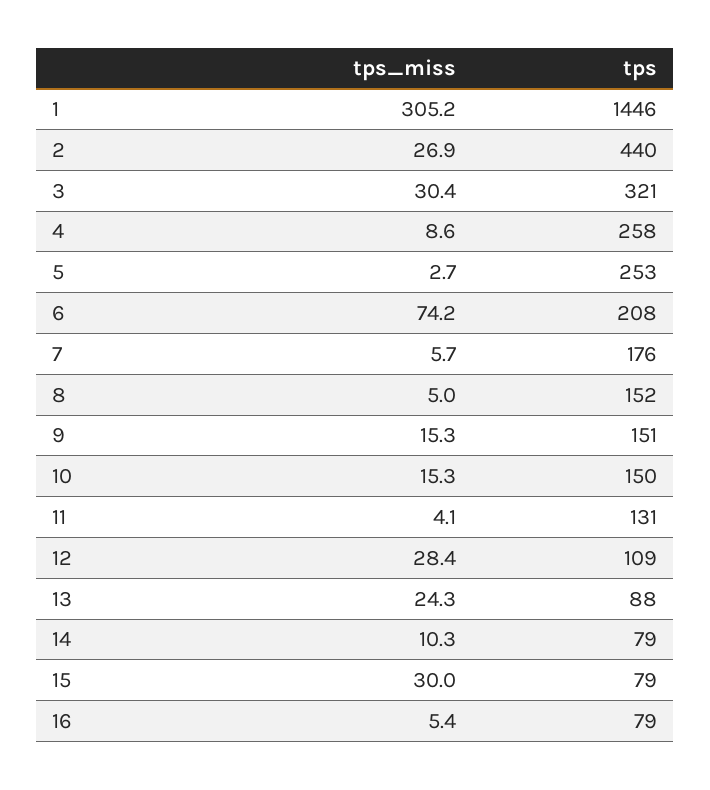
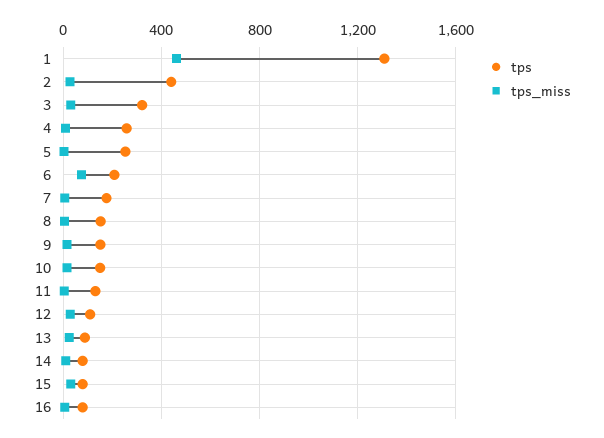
tps_miss, 1: 305.2 -> 450
tps, 1: 1446 -> 1300

